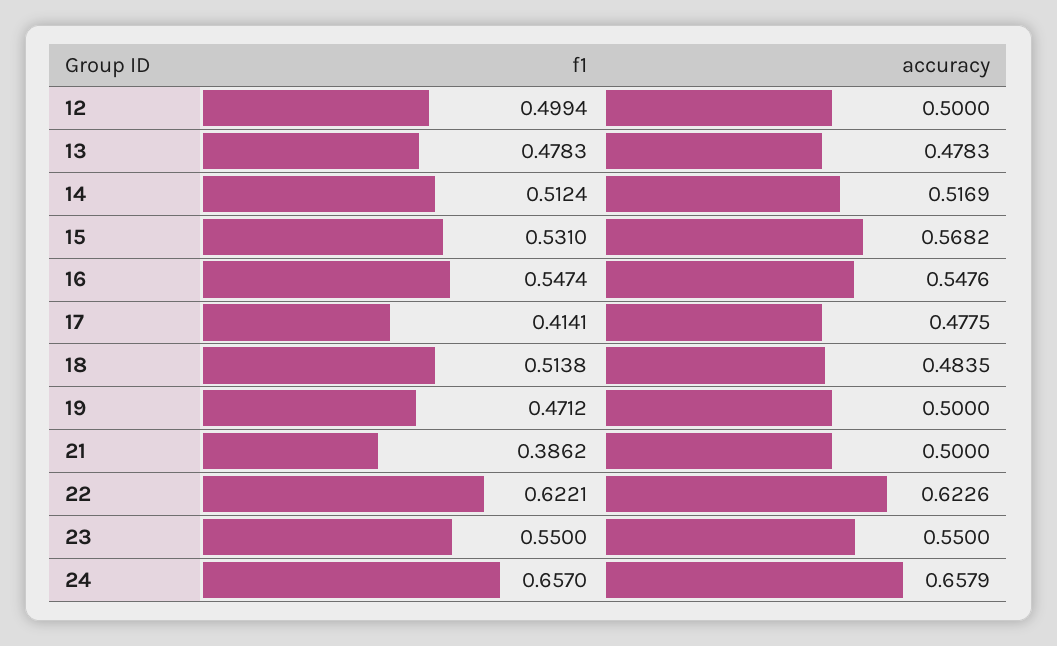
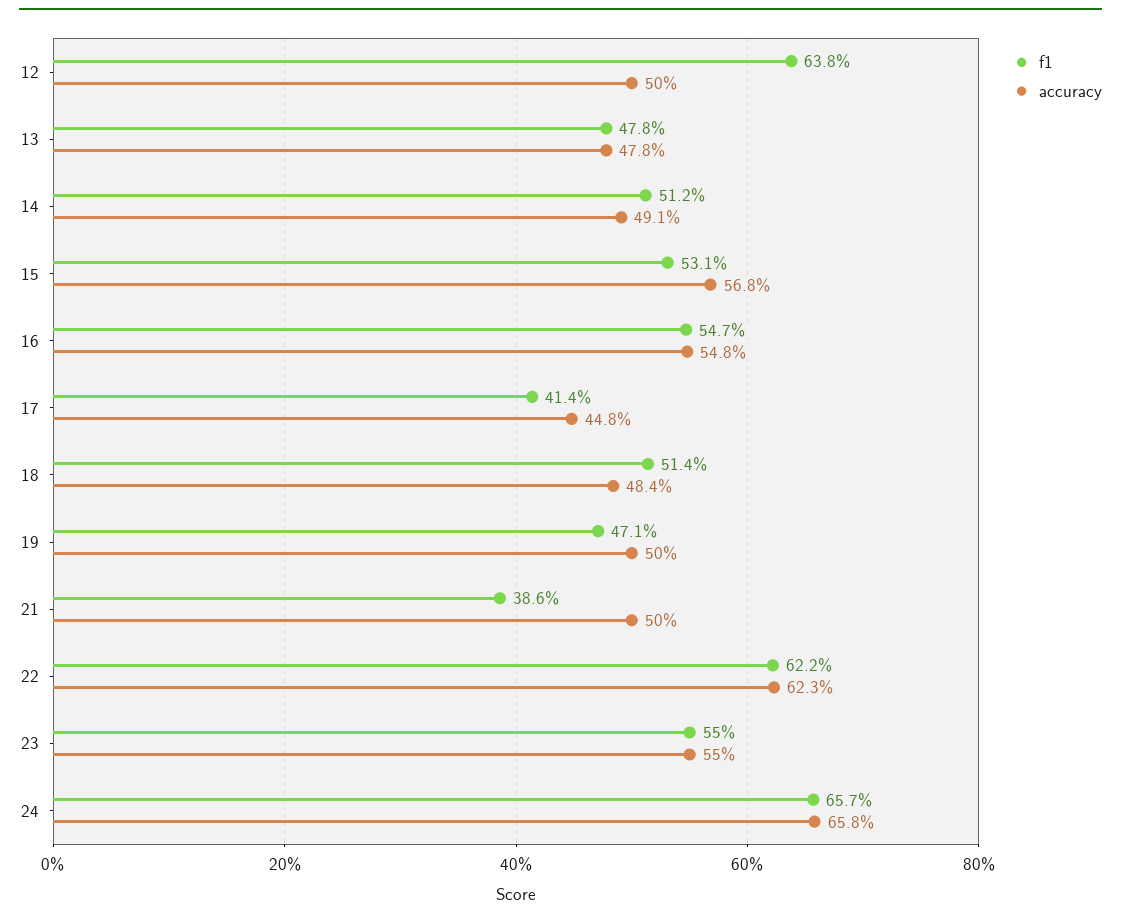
f1, 12: 0.4994 -> 0.638
accuracy, 14: 0.5169 -> 0.491
accuracy, 17: 0.4775 -> 0.448

